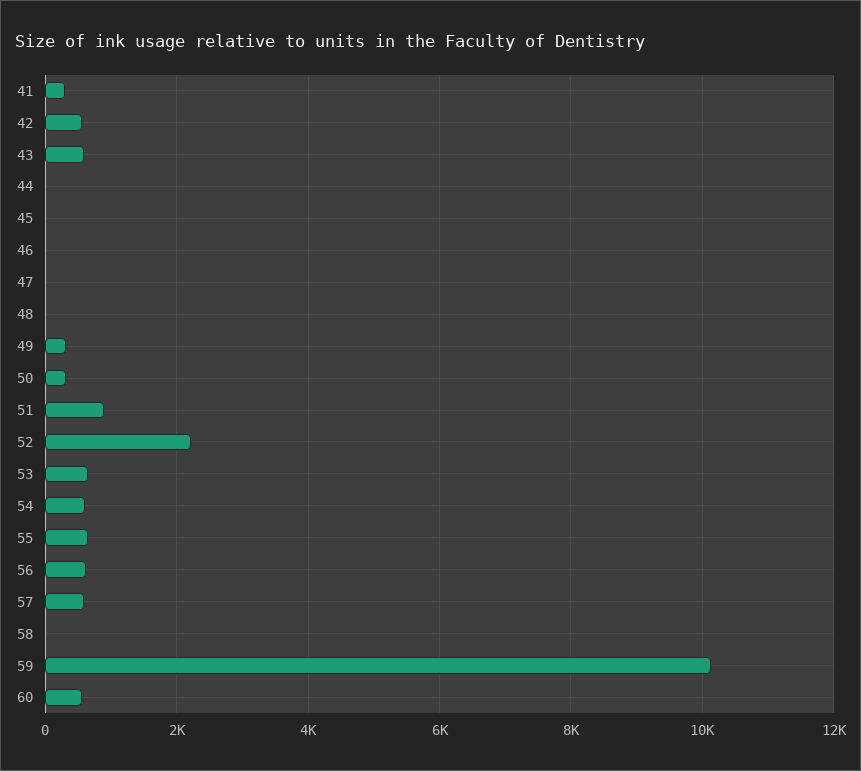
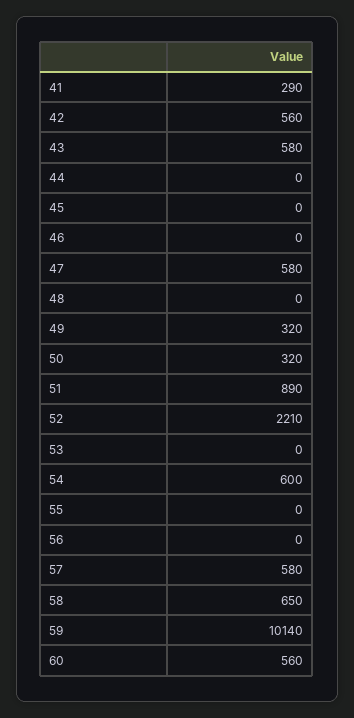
47: 0 -> 580
53: 600 -> 0
55: 600 -> 0
56: 600 -> 0
58: 0 -> 650

